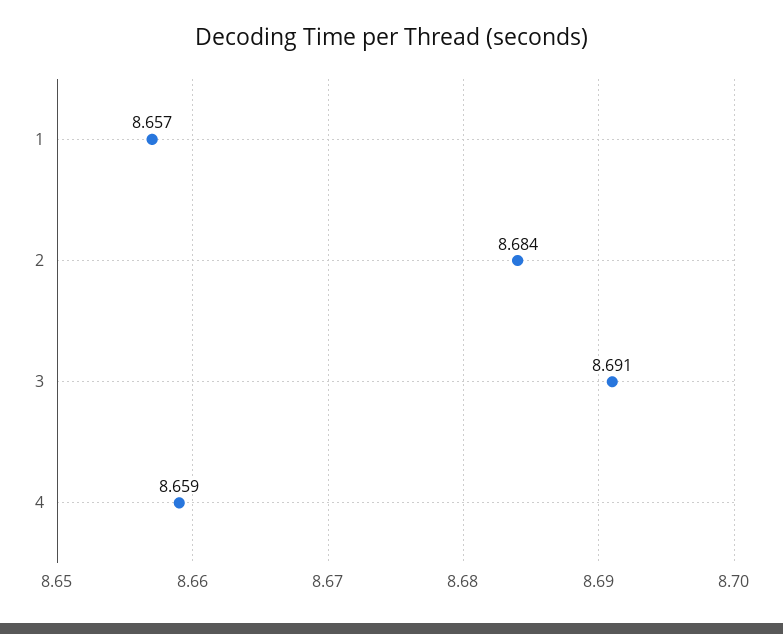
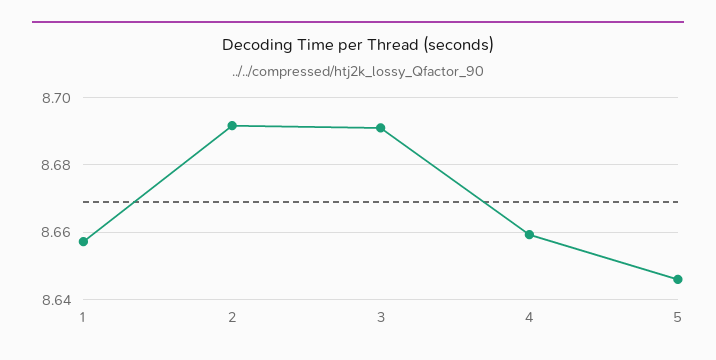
2: 8.684 -> 8.692
5: none -> 8.646

